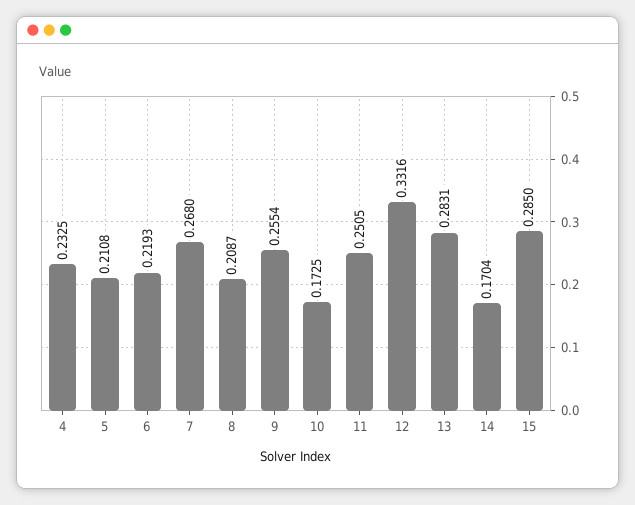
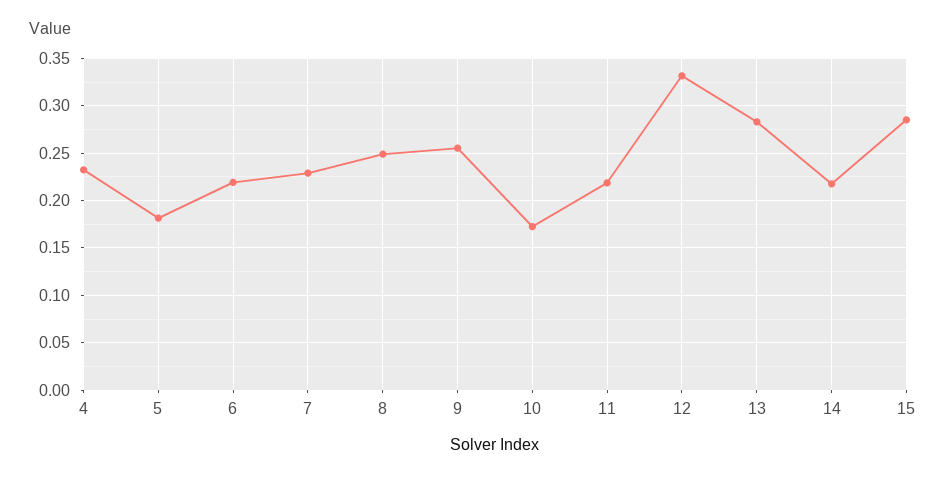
5: 0.2108 -> 0.18
7: 0.268 -> 0.23
8: 0.2087 -> 0.25
11: 0.2505 -> 0.22
14: 0.1704 -> 0.22

